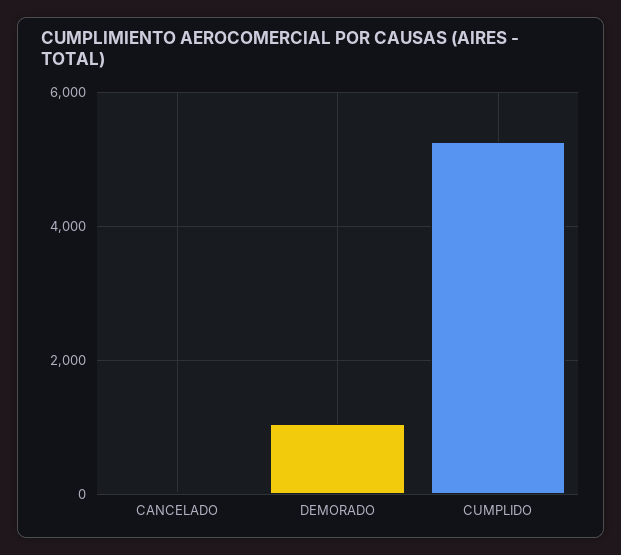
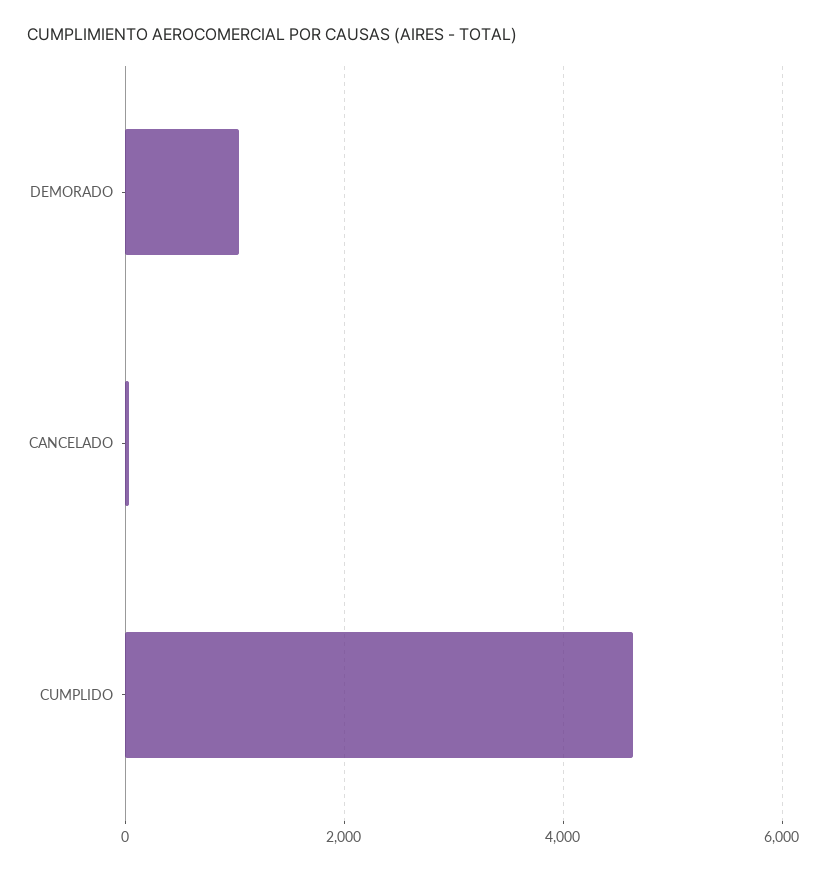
CUMPLIDO: 5200 -> 4600

